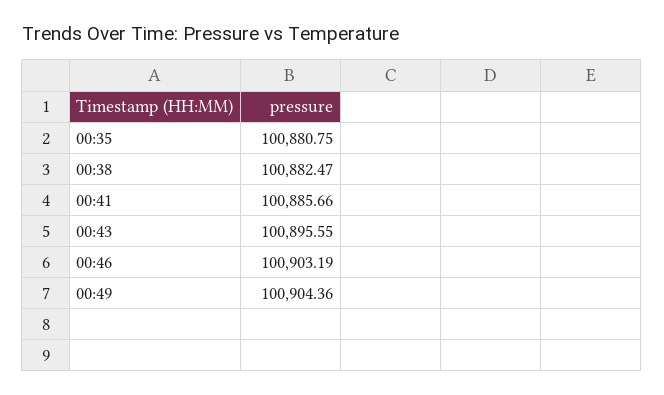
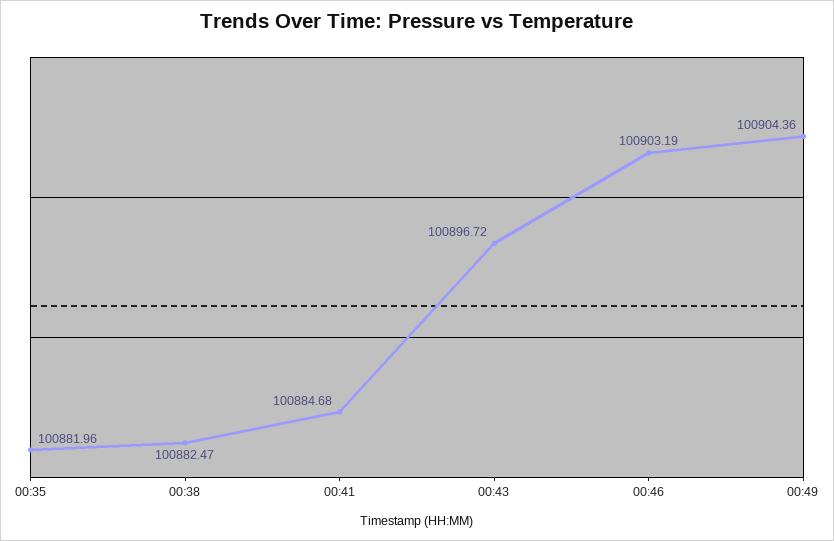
00:35: 100880.75 -> 100881.96
00:41: 100885.66 -> 100884.68
00:43: 100895.55 -> 100896.72

